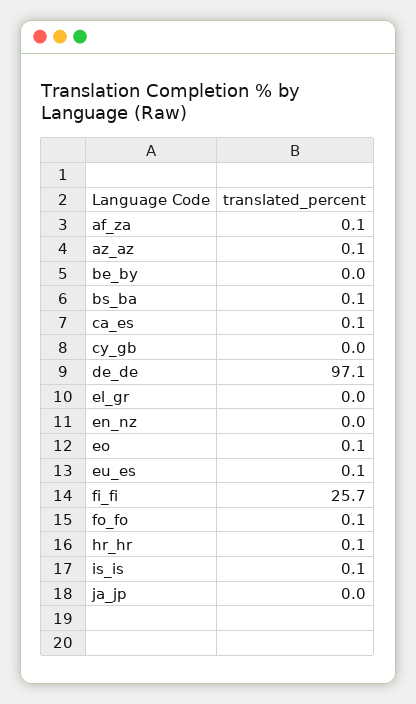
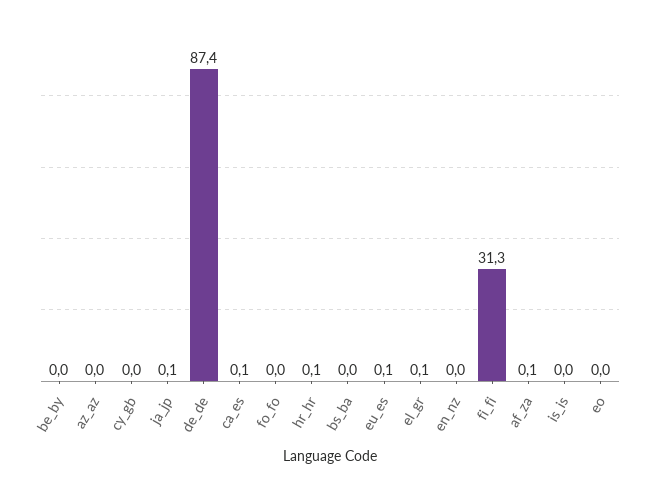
az_az: 0.1 -> 0
bs_ba: 0.1 -> 0
de_de: 97.1 -> 87.4
el_gr: 0 -> 0.1
eo: 0.1 -> 0
fi_fi: 25.7 -> 31.3
fo_fo: 0.1 -> 0
is_is: 0.1 -> 0
ja_jp: 0 -> 0.1

